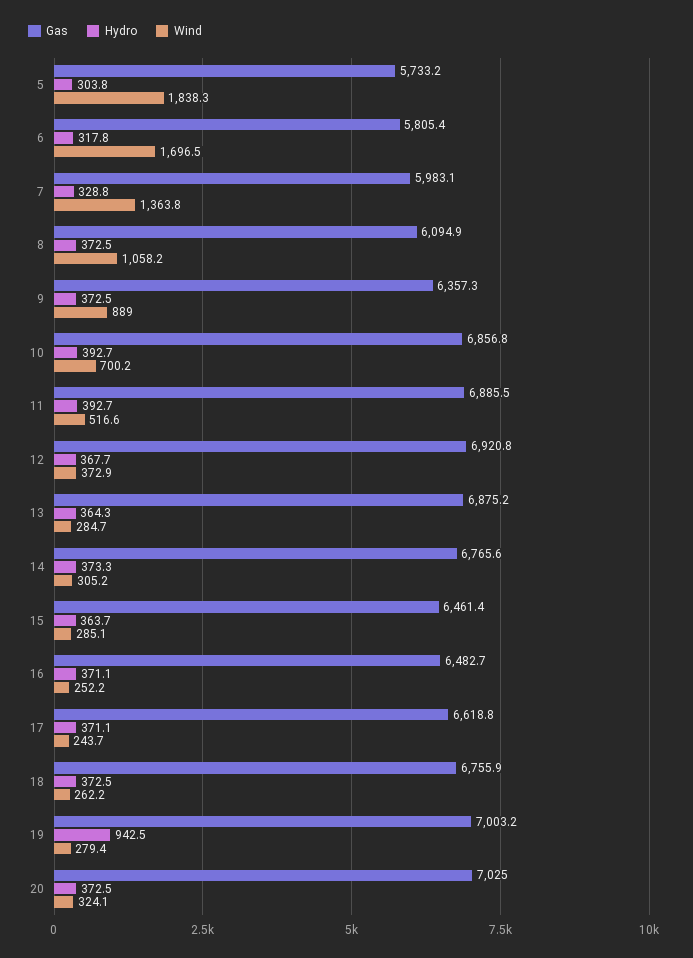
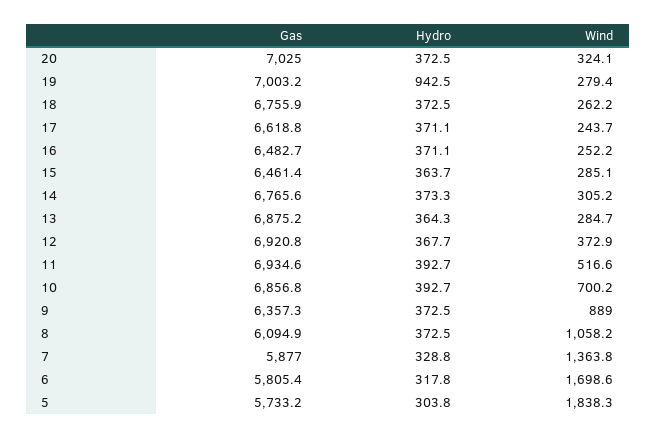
Wind, 6: 1696.5 -> 1698.6
Gas, 7: 5983.1 -> 5877
Gas, 11: 6885.5 -> 6934.6

